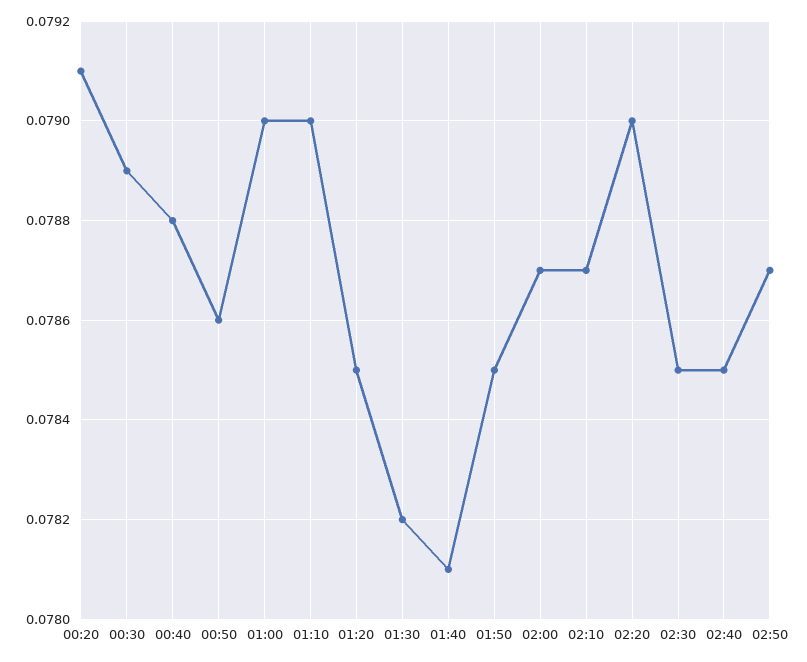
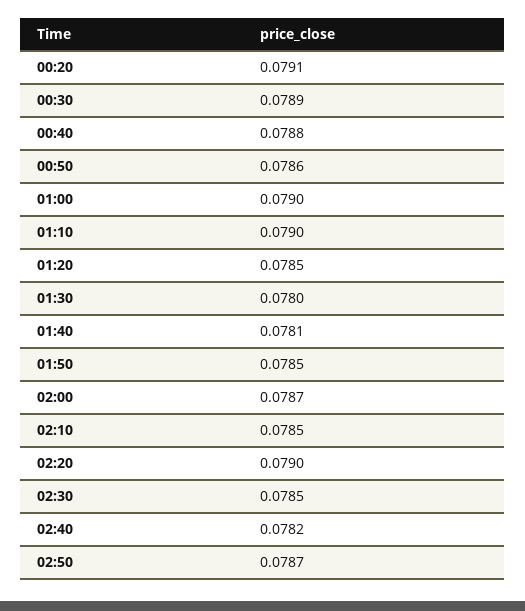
01:30: 0.0782 -> 0.078
02:10: 0.0787 -> 0.0785
02:40: 0.0785 -> 0.0782

